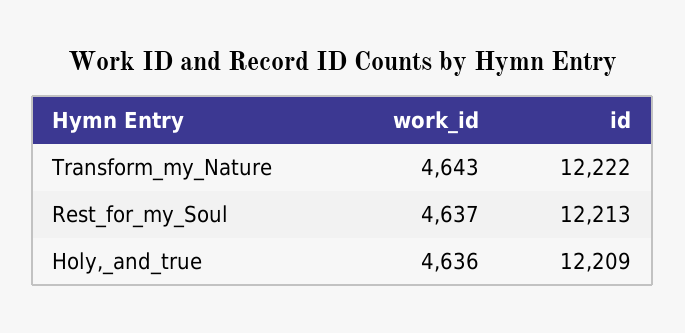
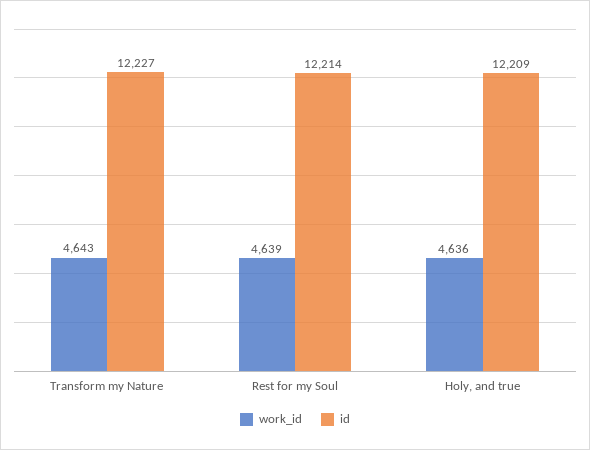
id, Transform_my_Nature: 12222 -> 12227
work_id, Rest_for_my_Soul: 4637 -> 4639
id, Rest_for_my_Soul: 12213 -> 12214

